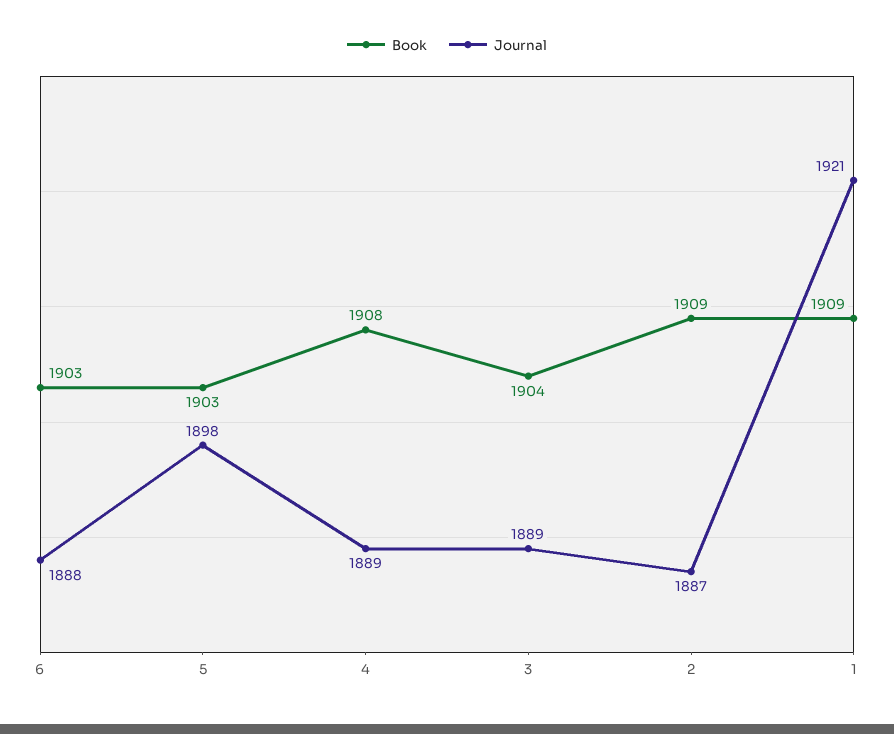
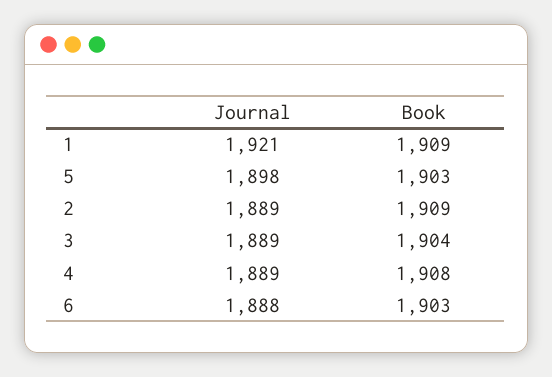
Journal, 2: 1887 -> 1889

